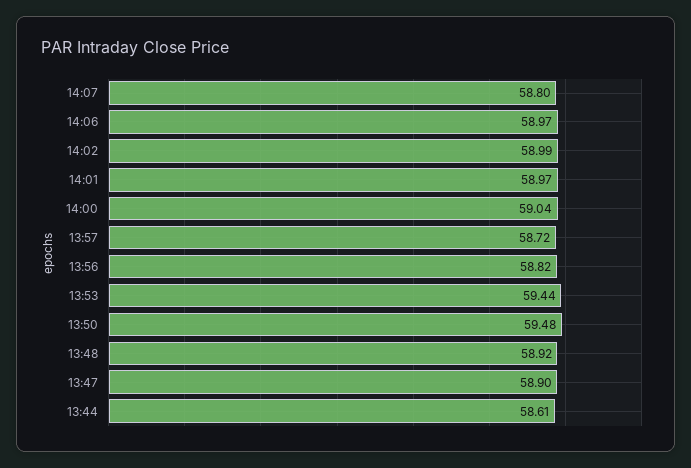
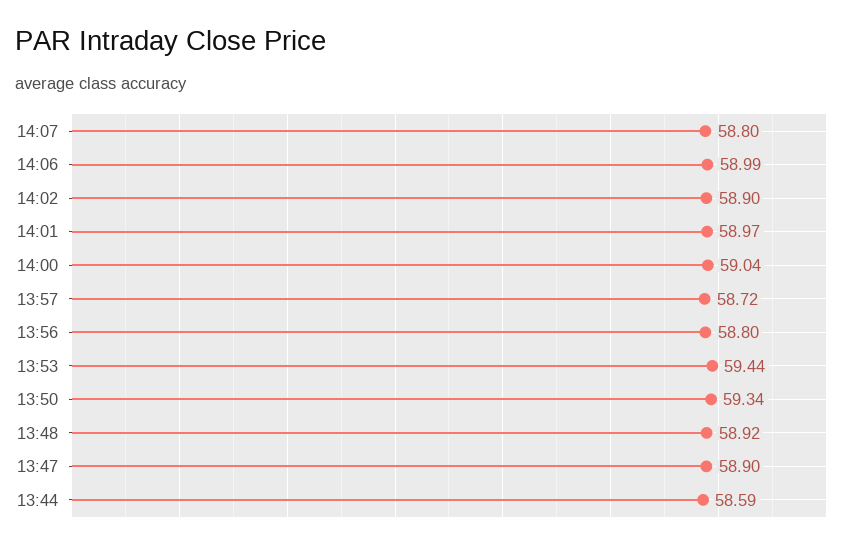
14:06: 58.97 -> 58.99
14:02: 58.99 -> 58.9
13:56: 58.82 -> 58.8
13:50: 59.48 -> 59.34
13:44: 58.61 -> 58.59

